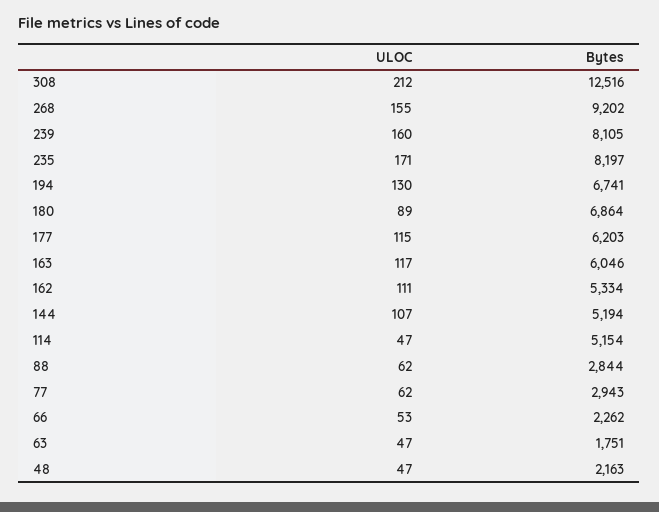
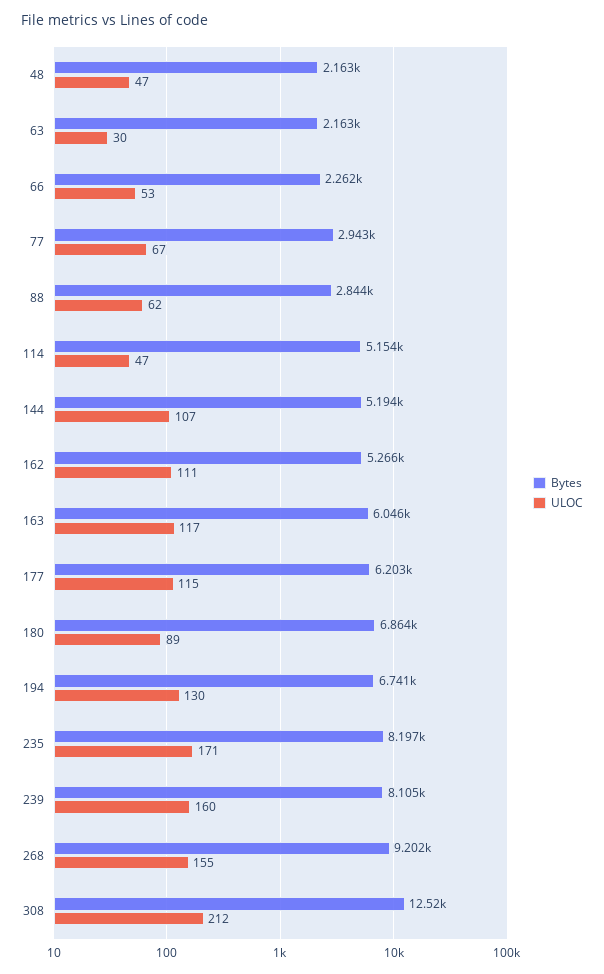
Bytes, 162: 5334 -> 5266
ULOC, 77: 62 -> 67
ULOC, 63: 47 -> 30
Bytes, 63: 1751 -> 2163

